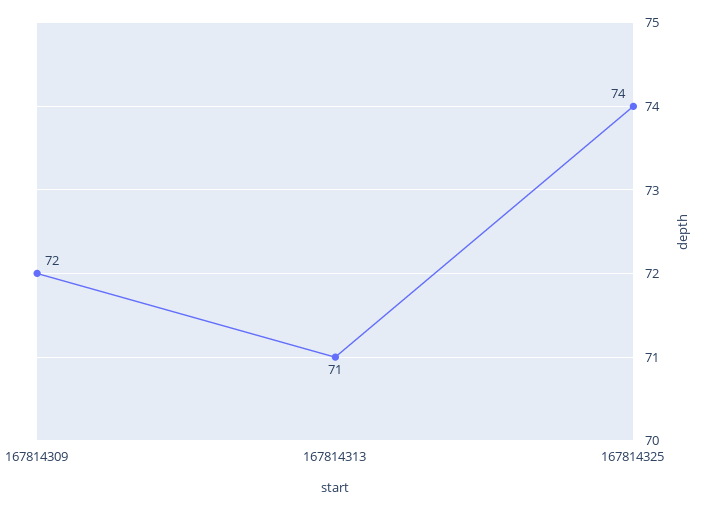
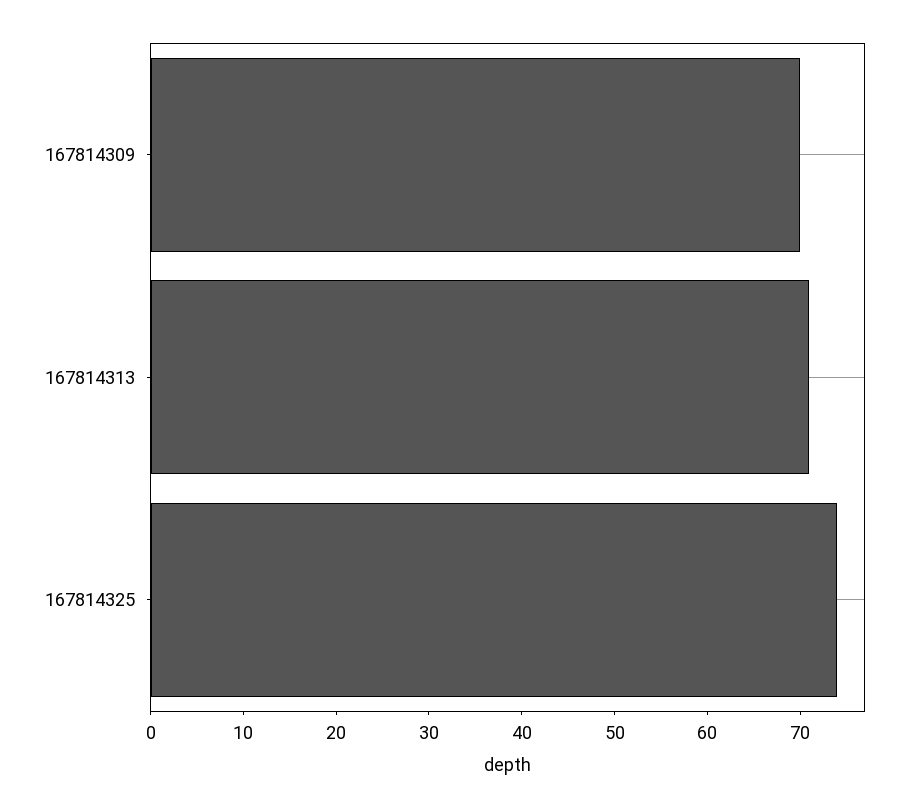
167814309: 72 -> 70

